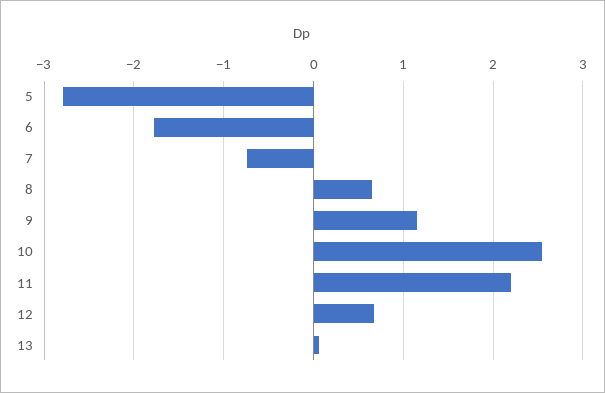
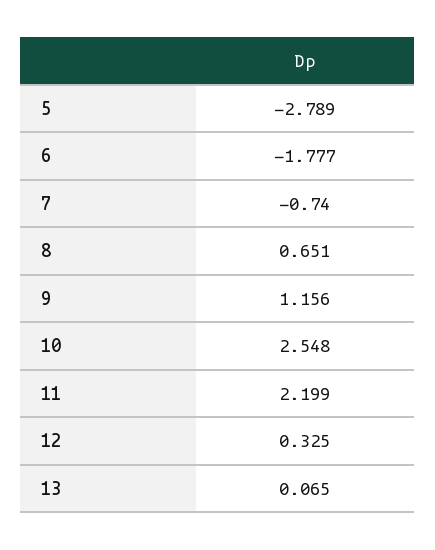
12: 0.7 -> 0.325

